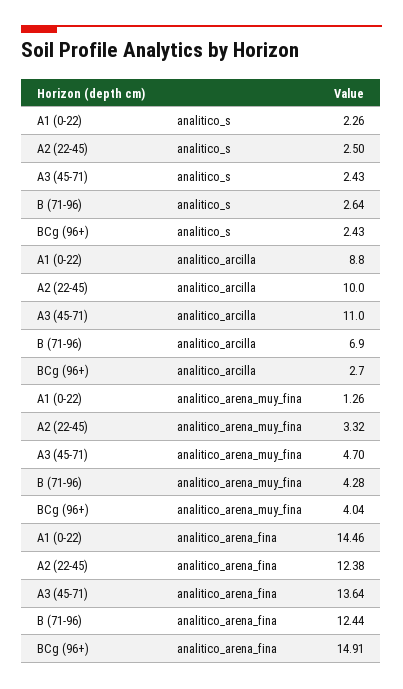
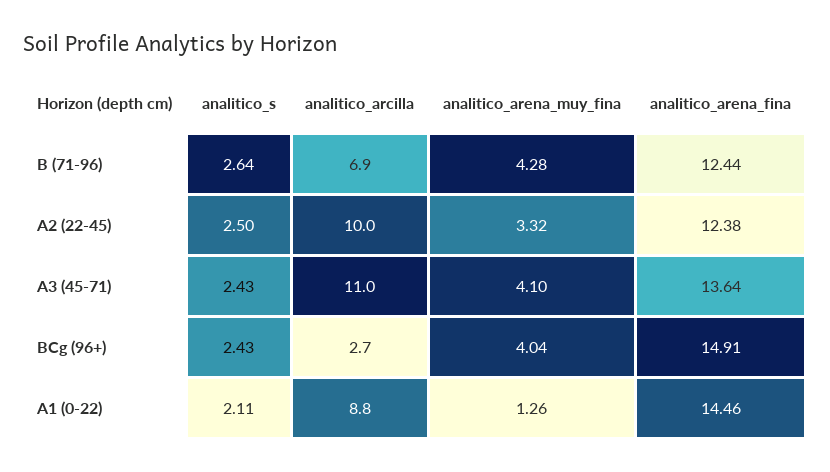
A1 (0-22), analitico_s: 2.26 -> 2.11
A3 (45-71), analitico_arena_muy_fina: 4.7 -> 4.1

